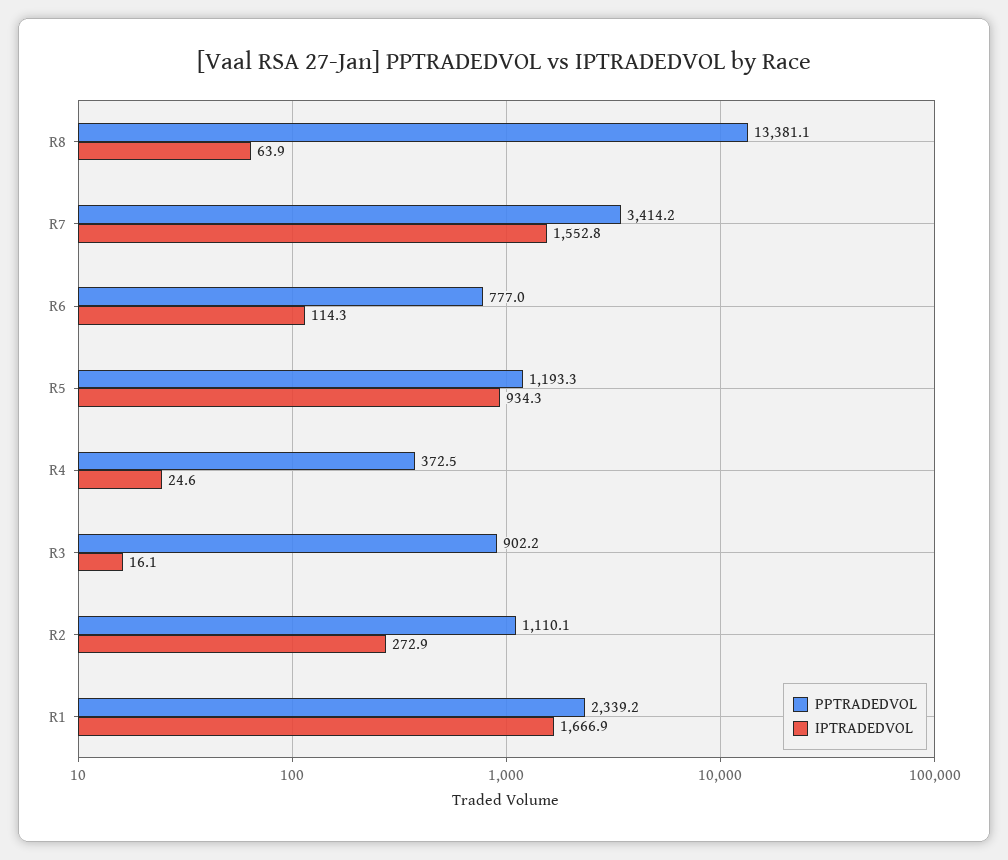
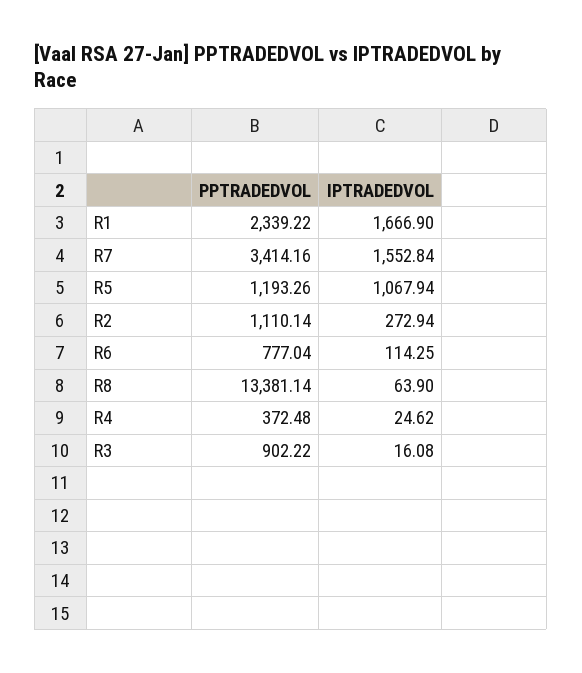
IPTRADEDVOL, R5: 934.3 -> 1067.94

